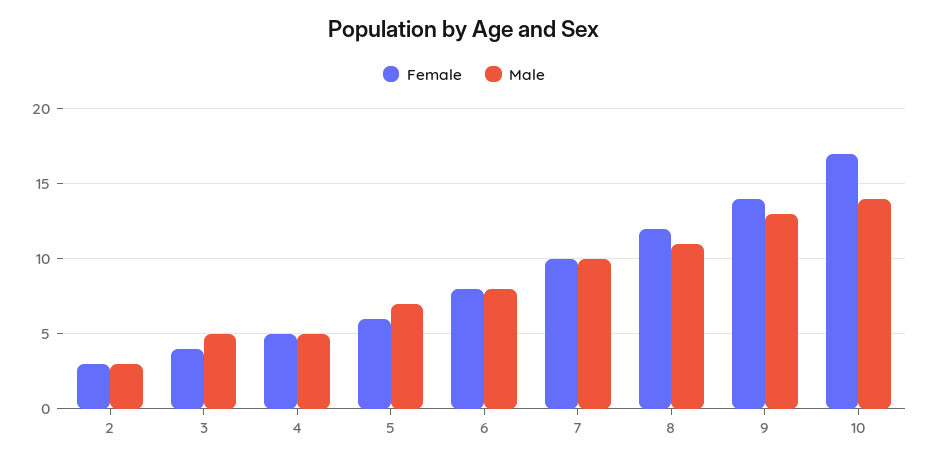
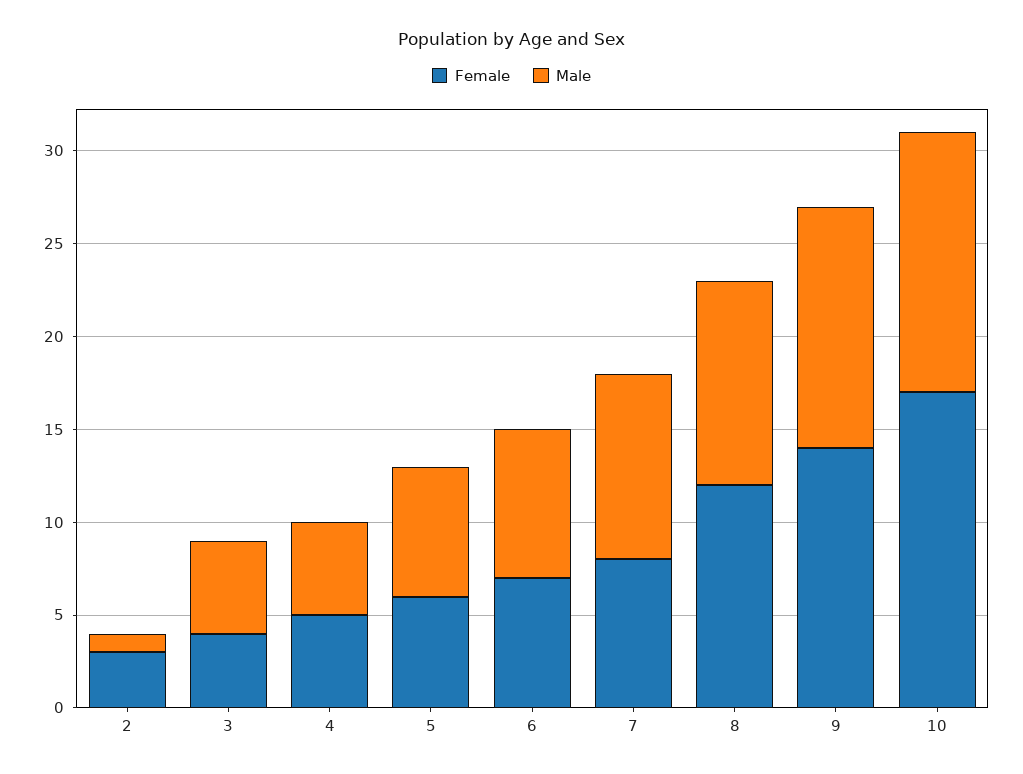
Male, 2: 3 -> 1
Female, 6: 8 -> 7
Female, 7: 10 -> 8

